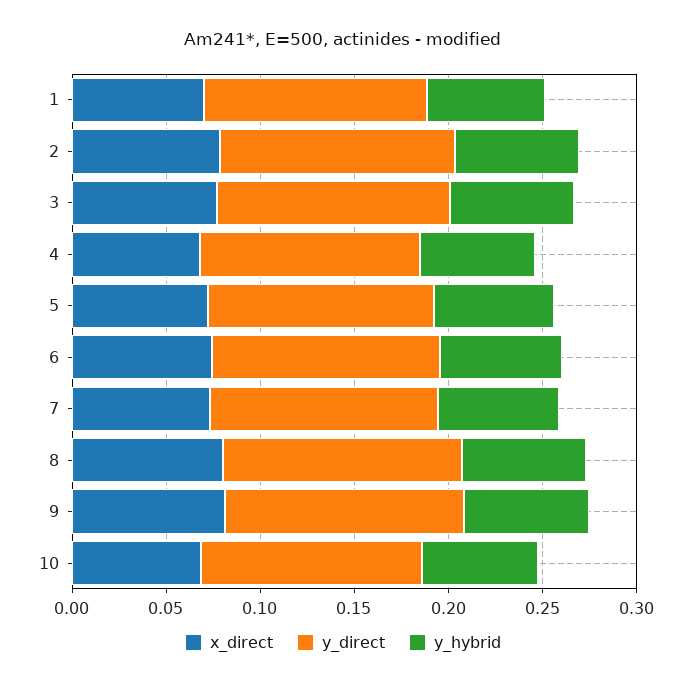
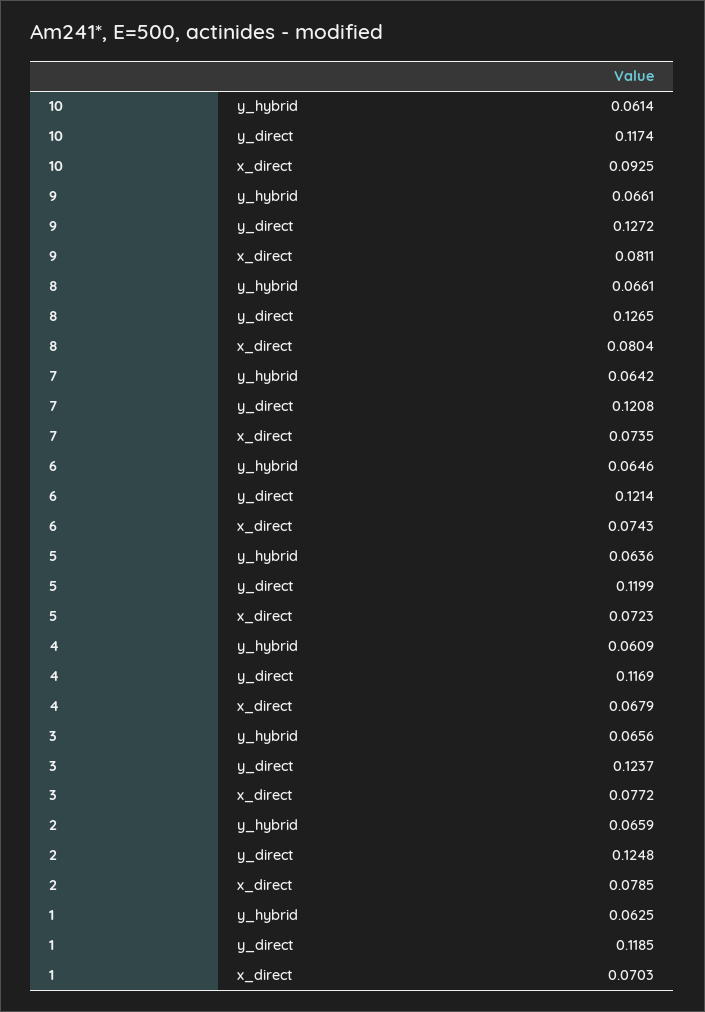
x_direct, 10: 0.07 -> 0.0925

